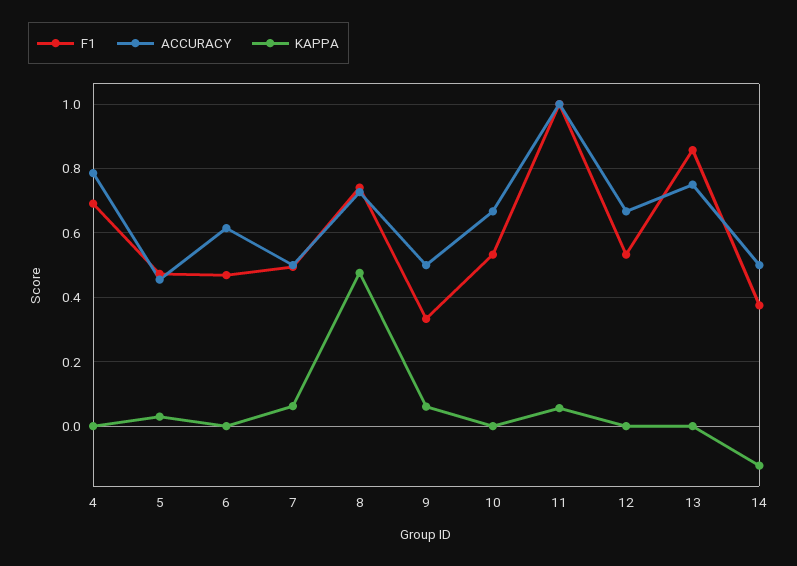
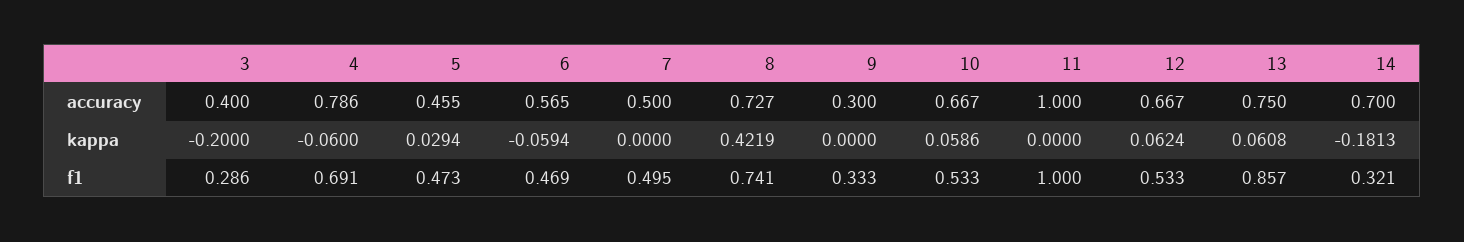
KAPPA, 4: 0 -> -0.06
ACCURACY, 6: 0.62 -> 0.565
KAPPA, 6: 0 -> -0.0594
KAPPA, 7: 0.06 -> 0
KAPPA, 8: 0.48 -> 0.4219
ACCURACY, 9: 0.5 -> 0.3
KAPPA, 9: 0.06 -> 0
KAPPA, 10: 0 -> 0.0586
KAPPA, 11: 0.06 -> 0
KAPPA, 12: 0 -> 0.0624
KAPPA, 13: 0 -> 0.0608
F1, 14: 0.38 -> 0.321
ACCURACY, 14: 0.5 -> 0.7
KAPPA, 14: -0.12 -> -0.1813
ACCURACY, 3: none -> 0.4
KAPPA, 3: none -> -0.2
F1, 3: none -> 0.286

